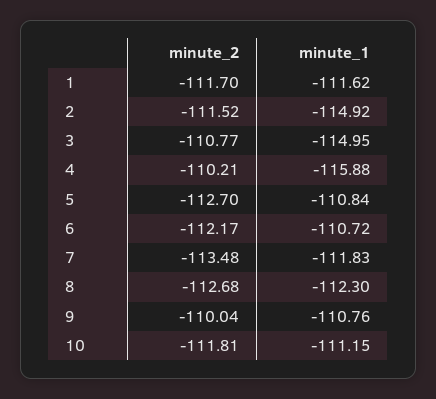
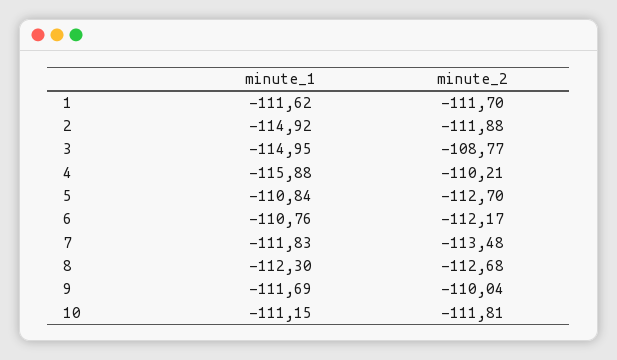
minute_2, 2: -111.52 -> -111.88
minute_2, 3: -110.77 -> -108.77
minute_1, 6: -110.72 -> -110.76
minute_1, 9: -110.76 -> -111.69

